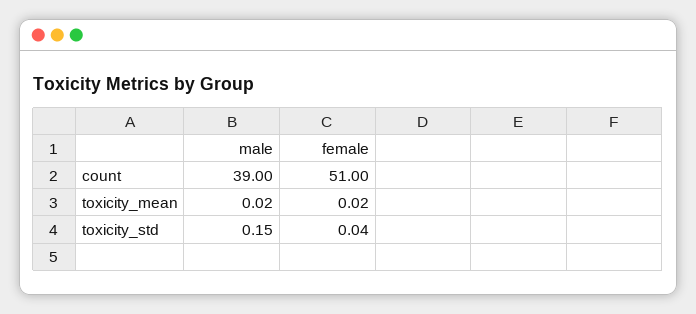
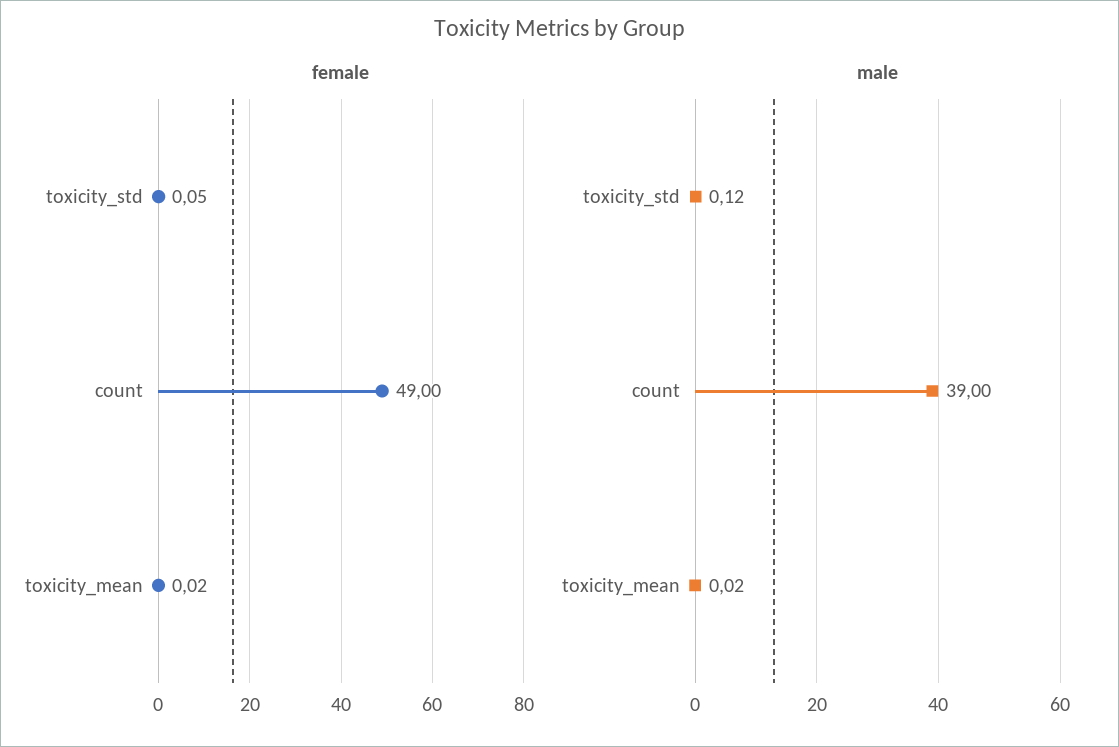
female, count: 51 -> 49
male, toxicity_std: 0.15 -> 0.12
female, toxicity_std: 0.04 -> 0.05

